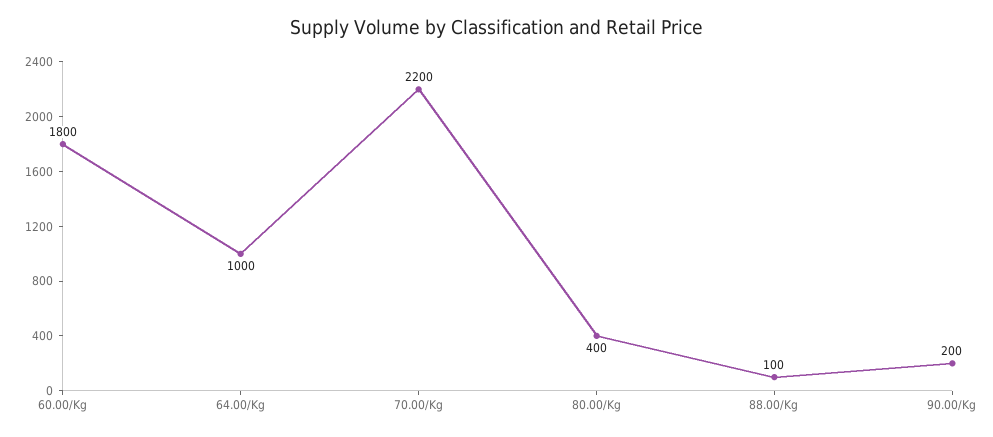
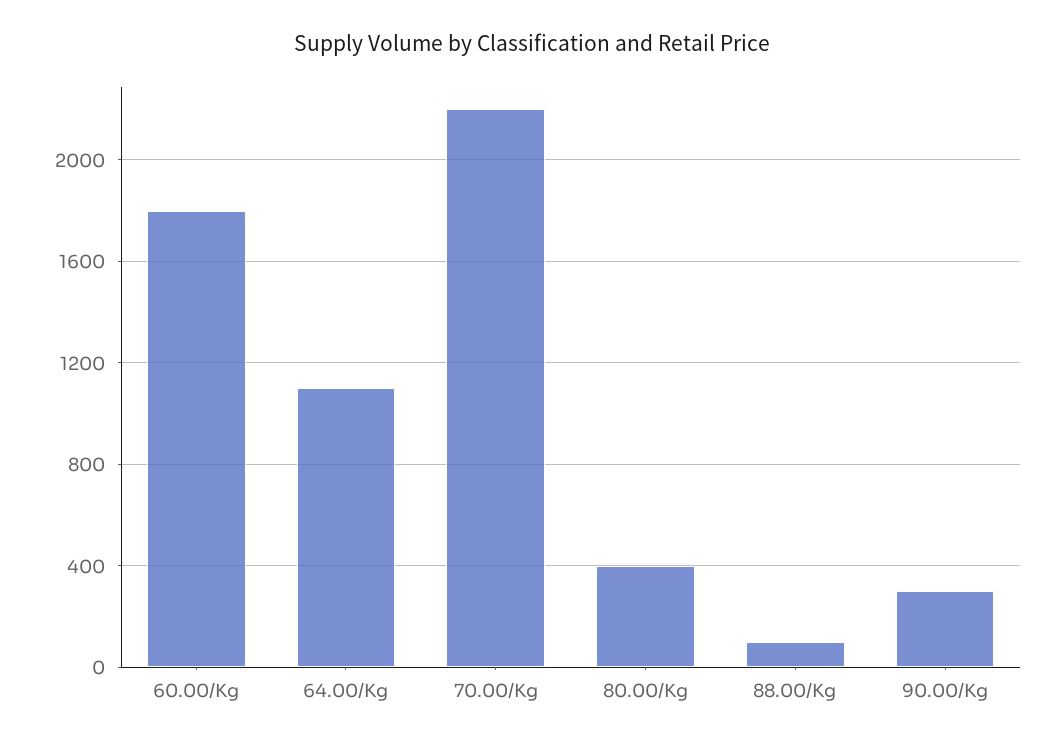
64.00/Kg: 1000 -> 1100
90.00/Kg: 200 -> 300

